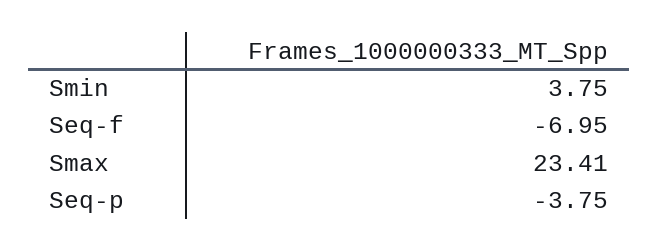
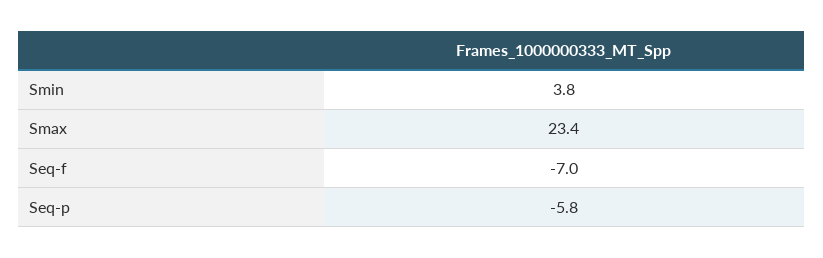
Seq-p: -3.75 -> -5.8

